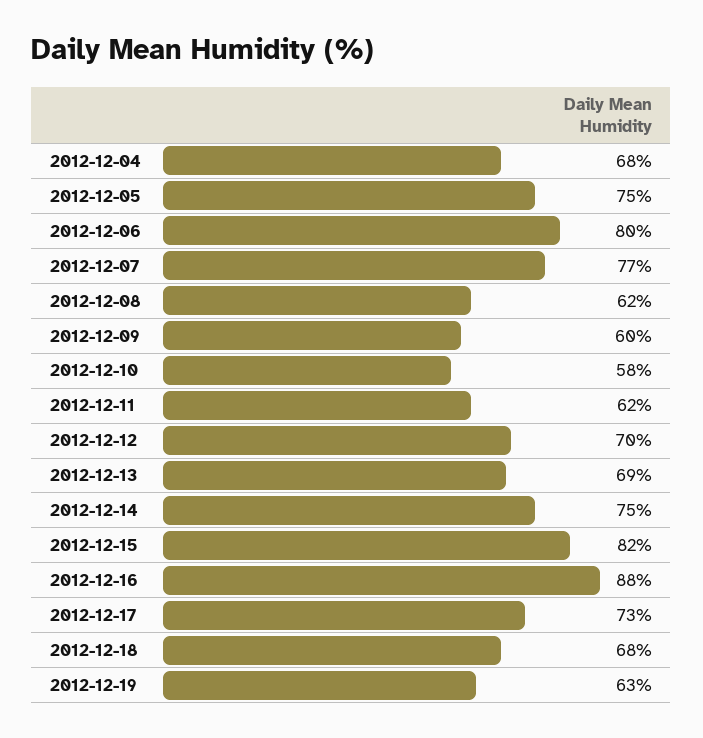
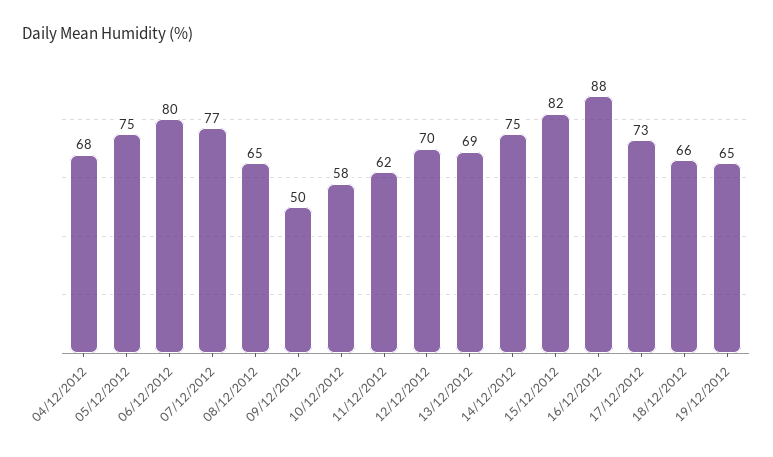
2012-12-08: 62 -> 65
2012-12-09: 60 -> 50
2012-12-18: 68 -> 66
2012-12-19: 63 -> 65

